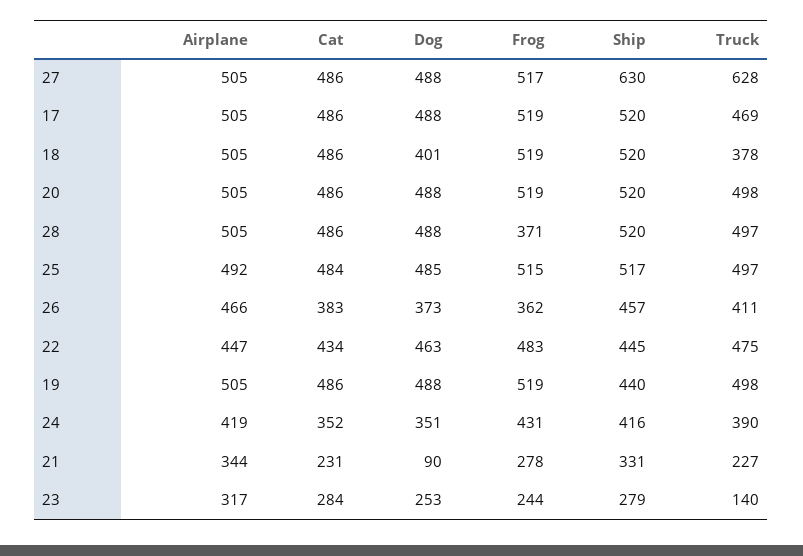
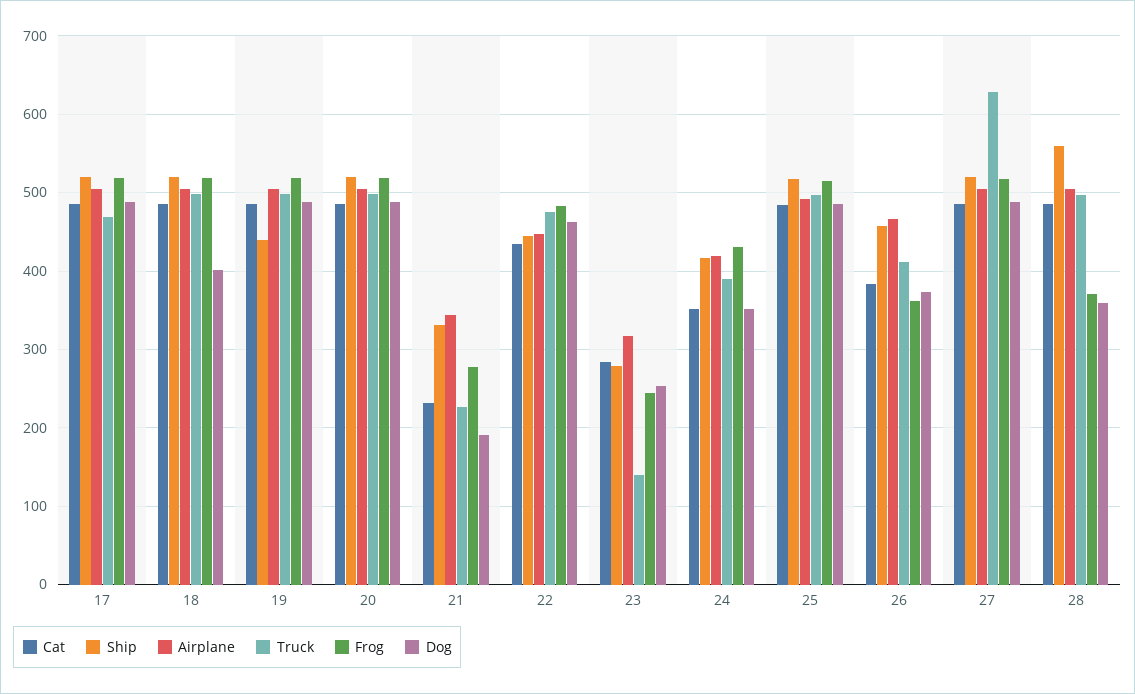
Ship, 27: 630 -> 520
Truck, 18: 378 -> 500
Dog, 28: 488 -> 360
Ship, 28: 520 -> 560
Dog, 21: 90 -> 190

